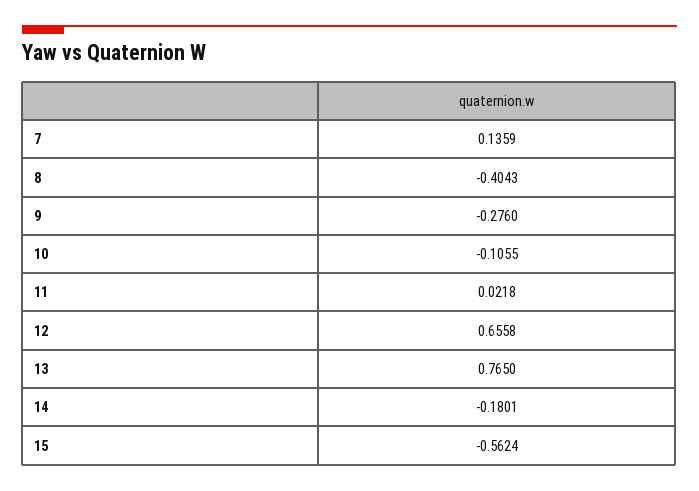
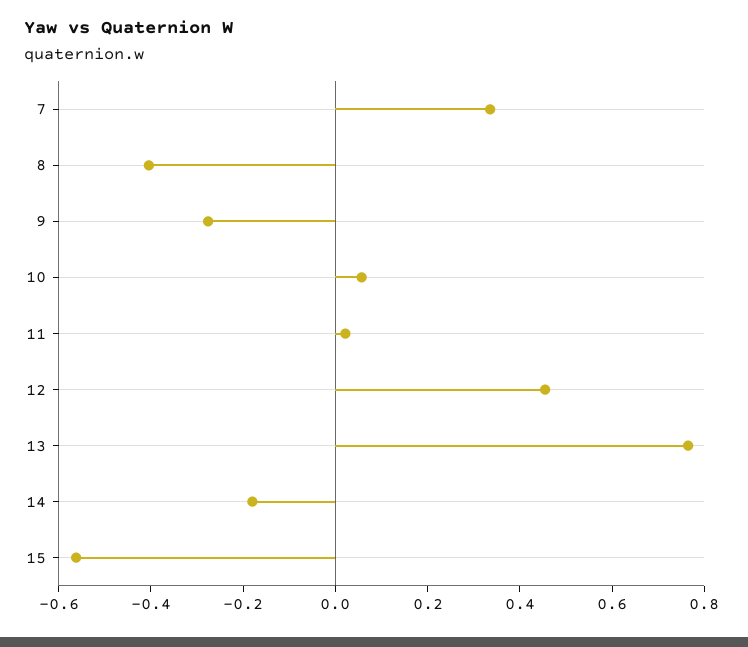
7: 0.1359 -> 0.35
10: -0.1055 -> 0.05
12: 0.6558 -> 0.45

